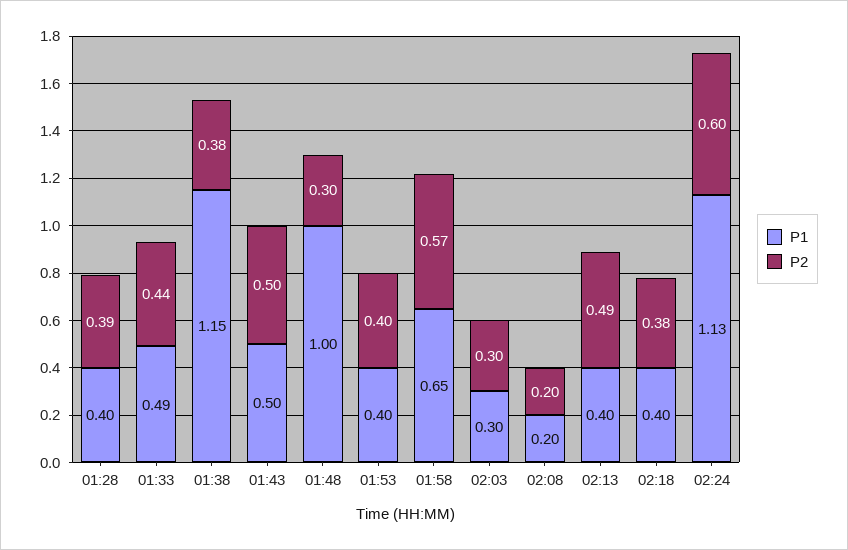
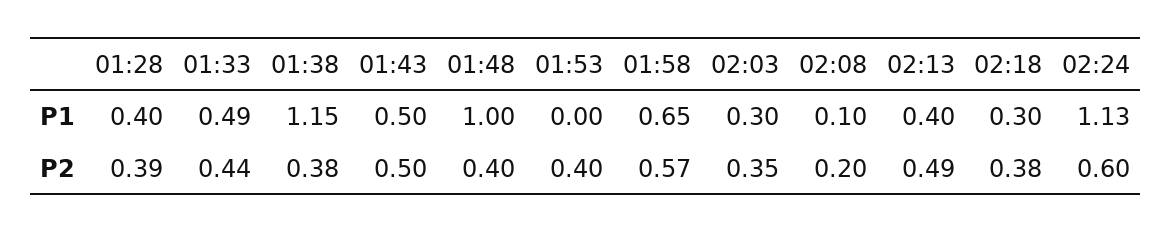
P2, 01:48: 0.3 -> 0.4
P1, 01:53: 0.4 -> 0
P2, 02:03: 0.3 -> 0.35
P1, 02:08: 0.2 -> 0.1
P1, 02:18: 0.4 -> 0.3

